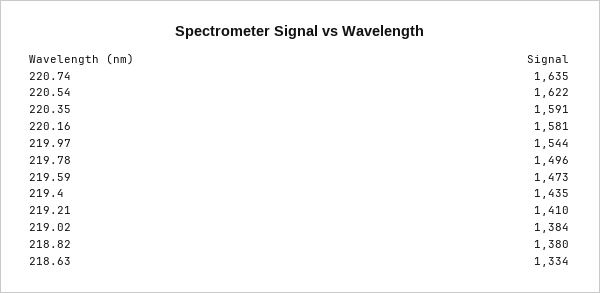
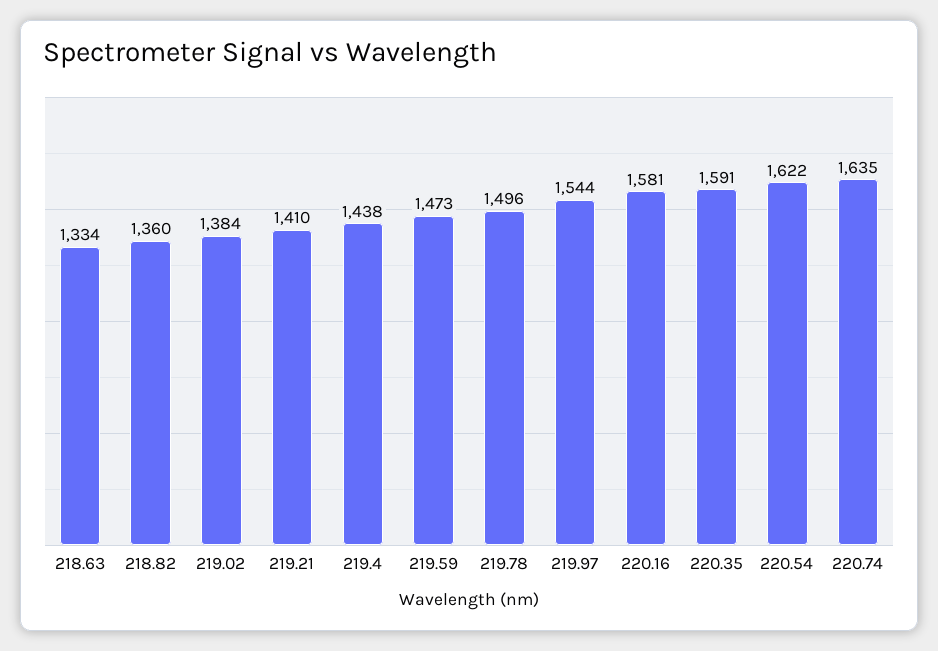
219.4: 1435 -> 1438
218.82: 1380 -> 1360

